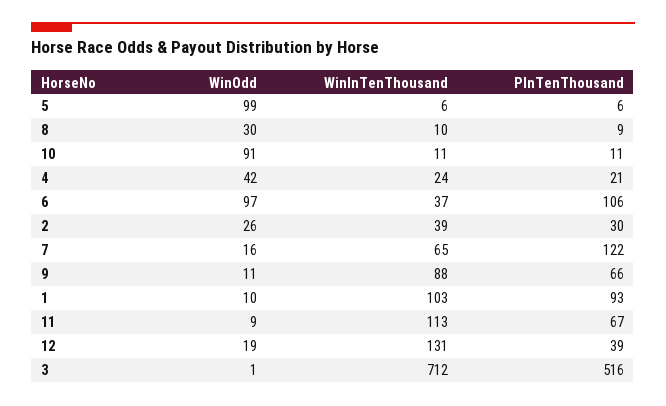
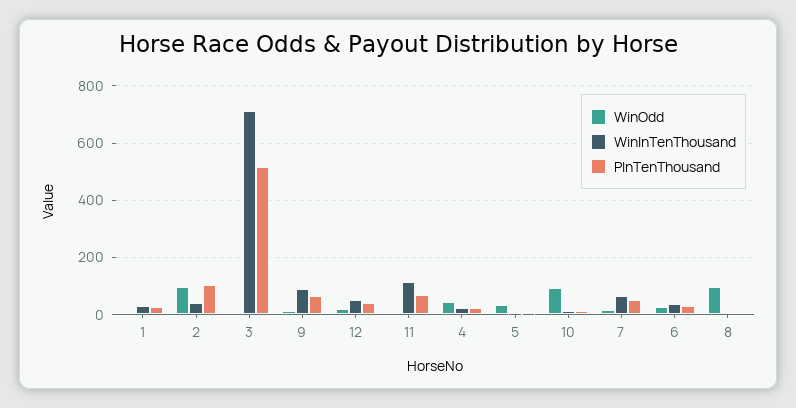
WinOdd, 5: 99 -> 25
WinOdd, 8: 30 -> 100
WinOdd, 6: 97 -> 25
PInTenThousand, 6: 106 -> 25
WinOdd, 2: 26 -> 100
PInTenThousand, 2: 30 -> 100
PInTenThousand, 7: 122 -> 50
WinInTenThousand, 1: 103 -> 25
PInTenThousand, 1: 93 -> 25
WinInTenThousand, 12: 131 -> 50

